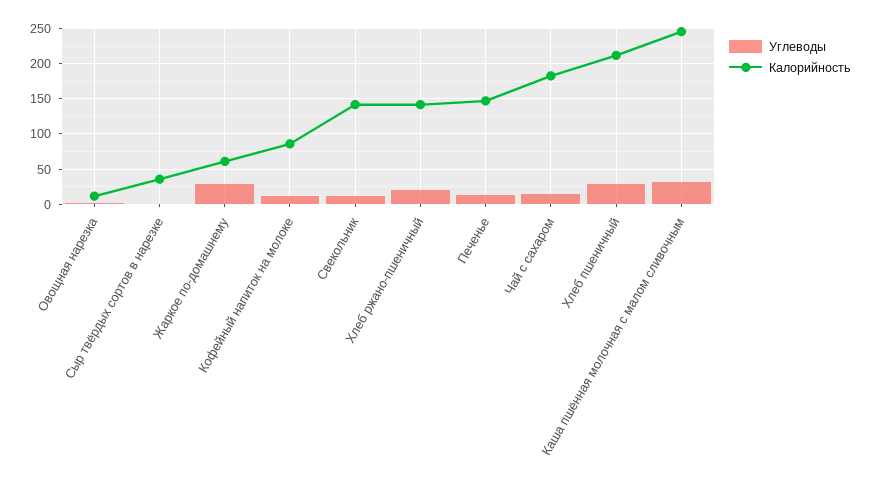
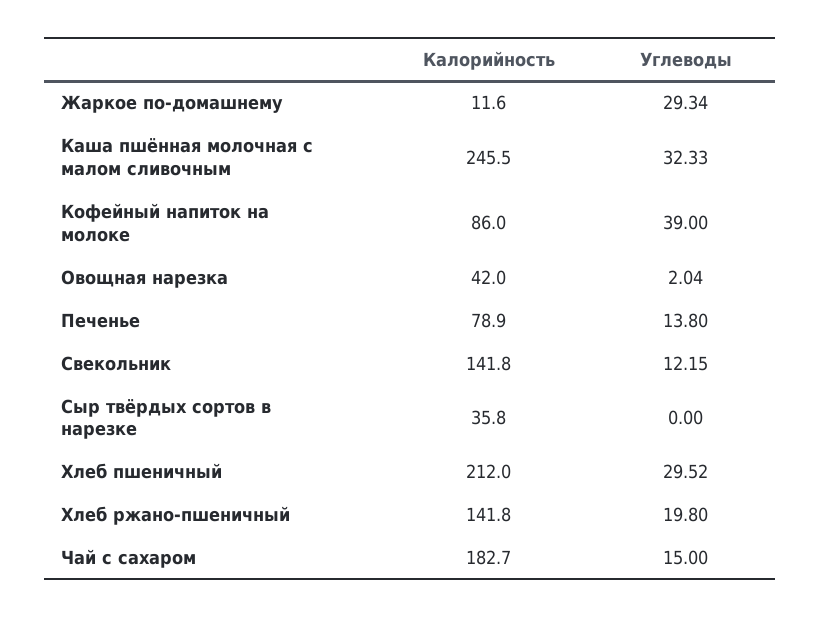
Калорийность, Овощная нарезка: 10 -> 42
Калорийность, Жаркое по-домашнему: 60 -> 11.6
Углеводы, Кофейный напиток на молоке: 10 -> 39
Калорийность, Печенье: 150 -> 78.9

